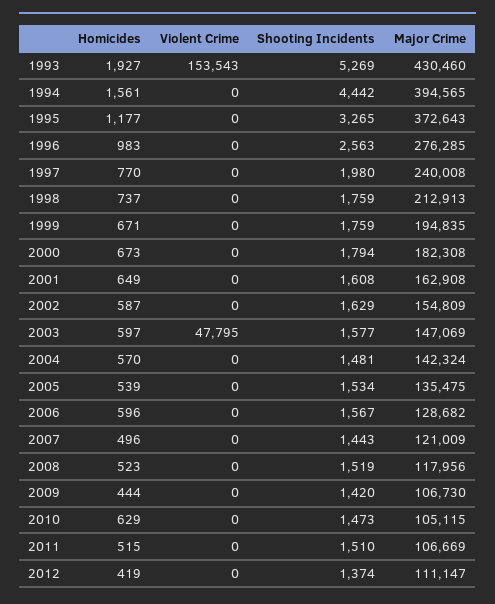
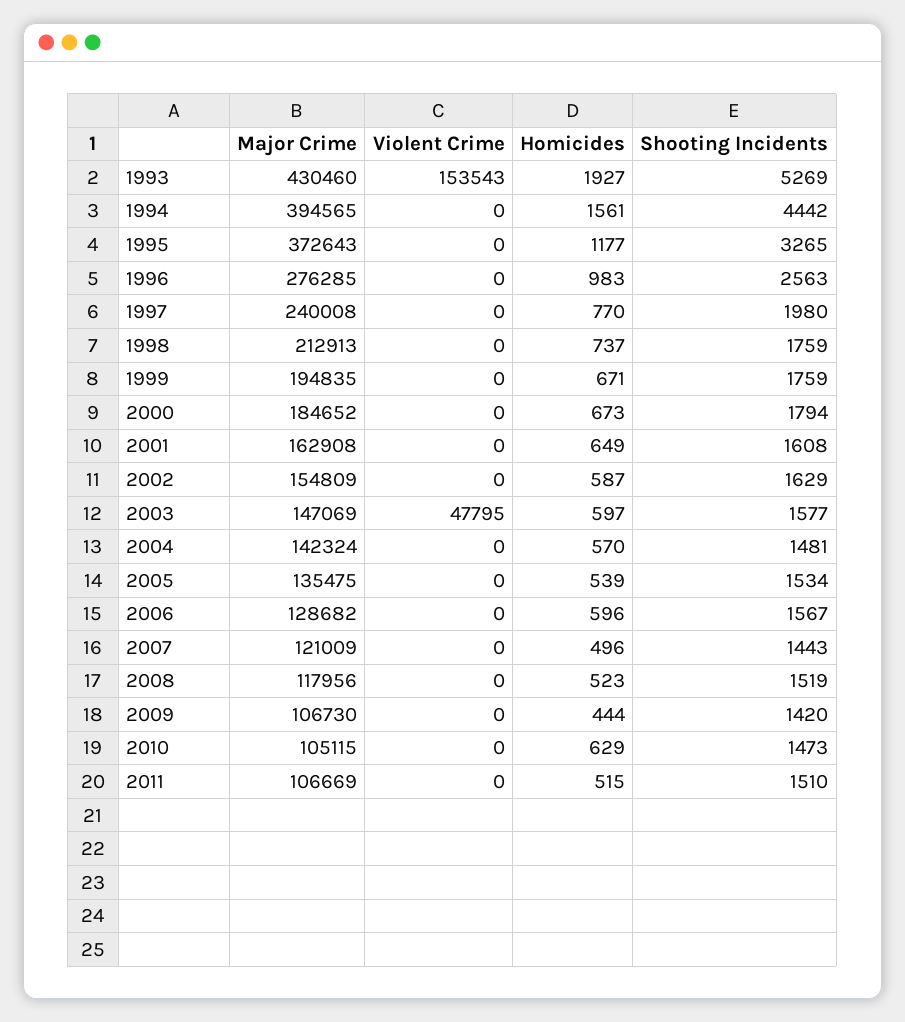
Major Crime, 2000: 182308 -> 184652
Homicides, 2012: 419 -> none
Violent Crime, 2012: 0 -> none
Shooting Incidents, 2012: 1374 -> none
Major Crime, 2012: 111147 -> none

